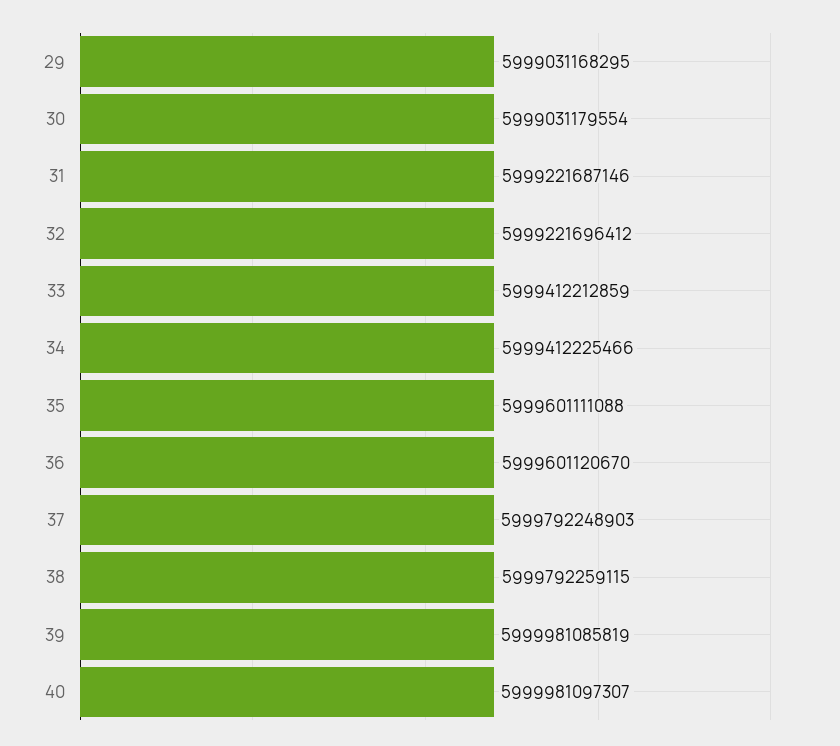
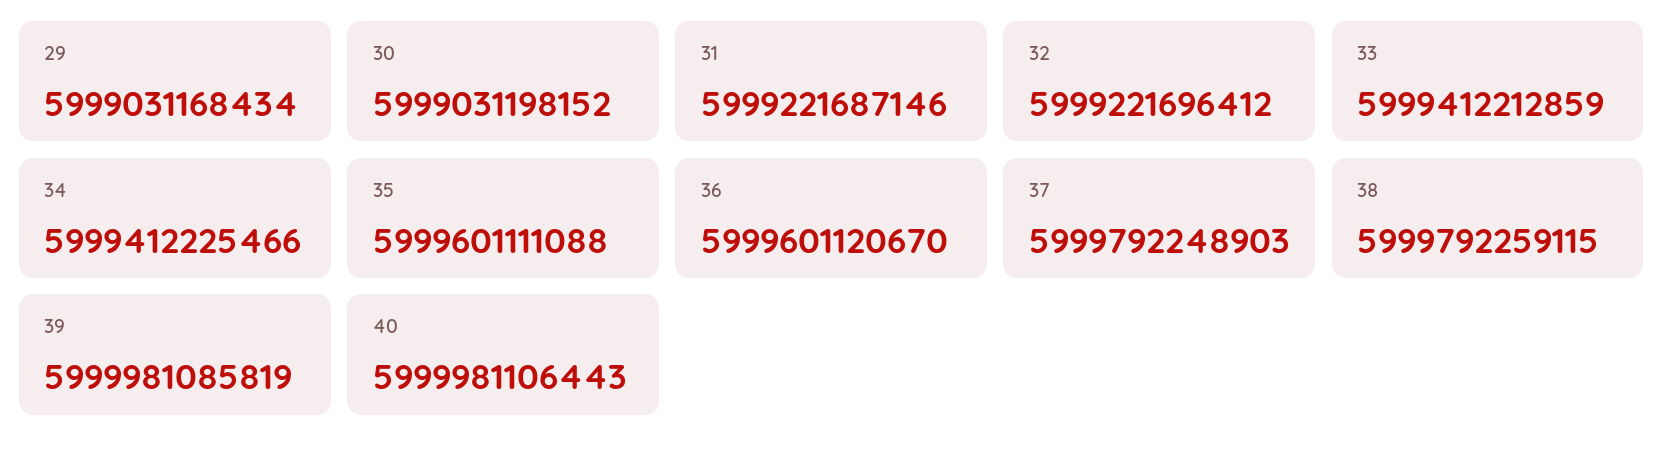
29: 5999031168295 -> 5999031168434
30: 5999031179554 -> 5999031198152
40: 5999981097307 -> 5999981106443

